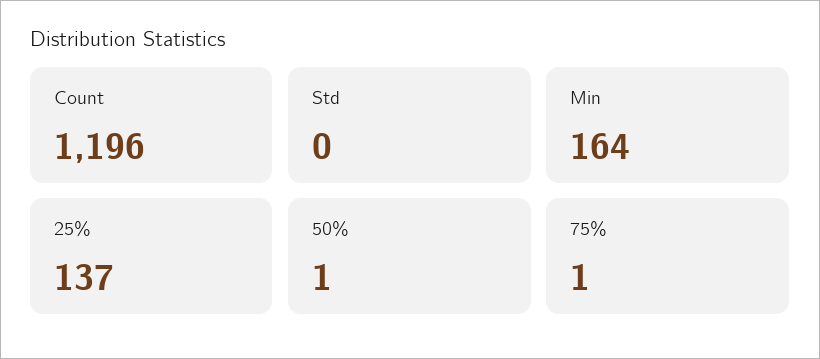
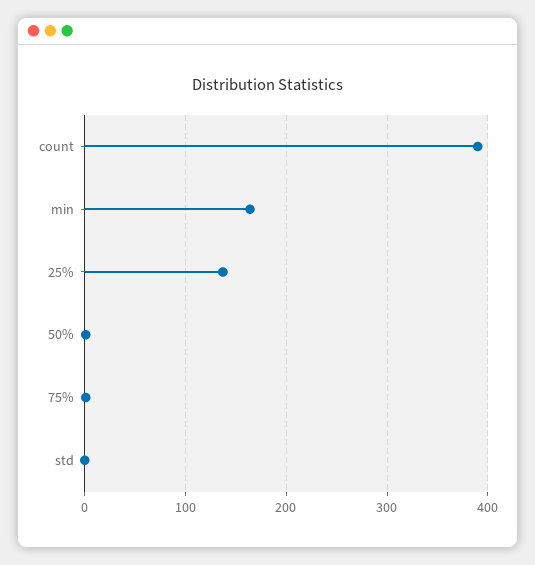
Count: 1196 -> 390

